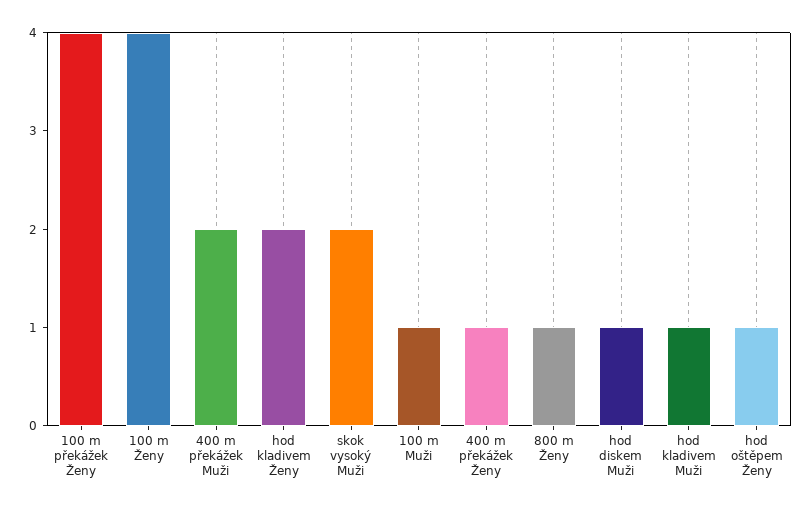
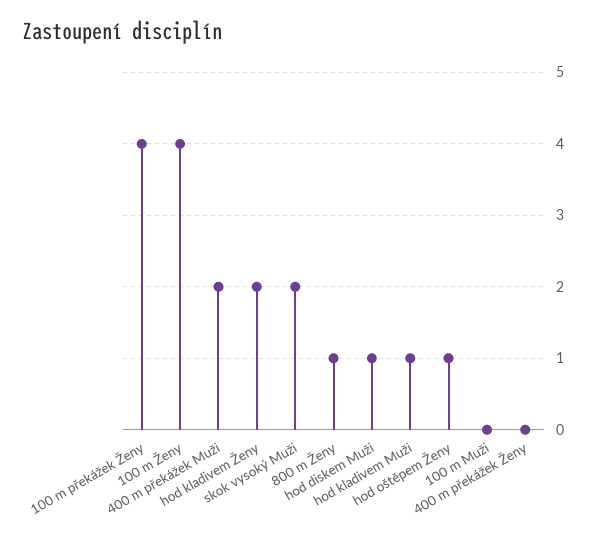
100 m Muži: 1 -> 0
400 m překážek Ženy: 1 -> 0

